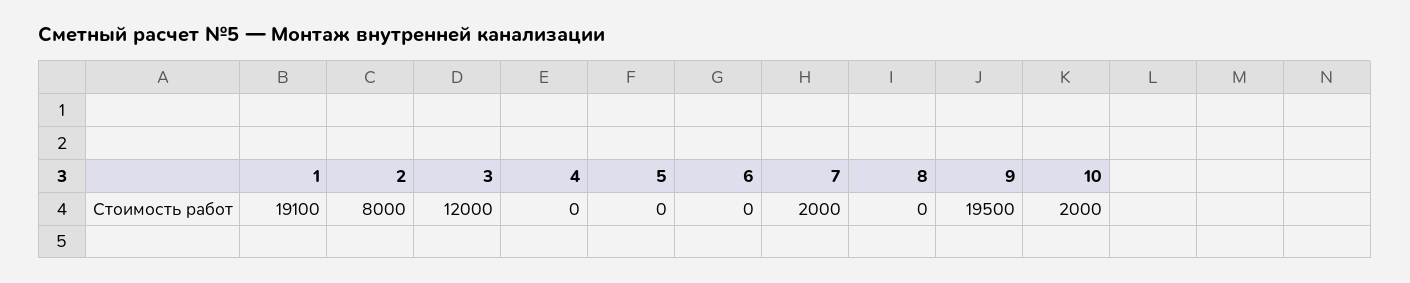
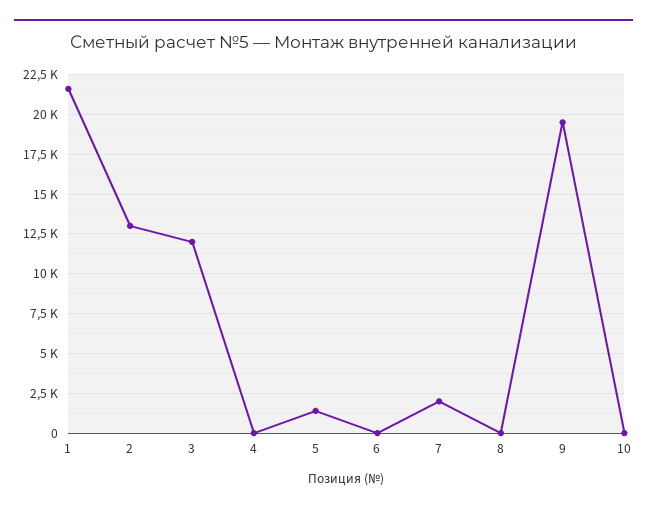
1: 19100 -> 21500
2: 8000 -> 13000
5: 0 -> 1500
10: 2000 -> 0

